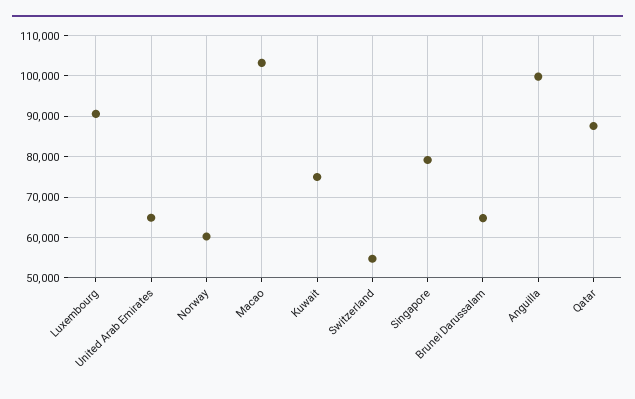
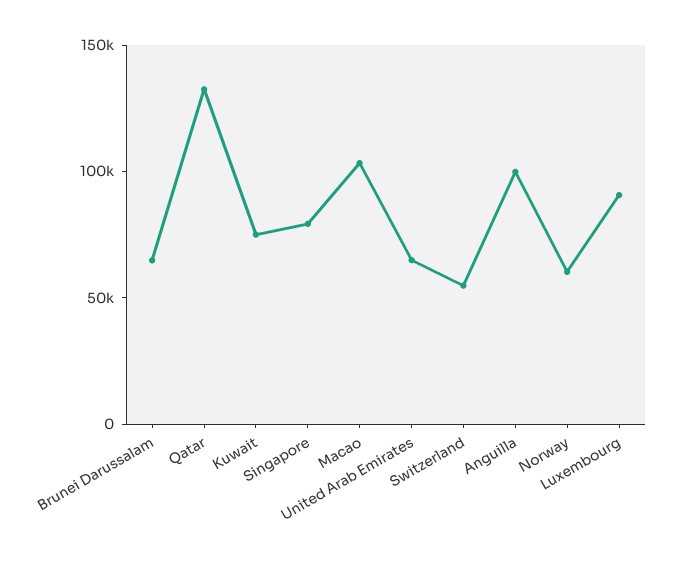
Qatar: 88000 -> 130000

